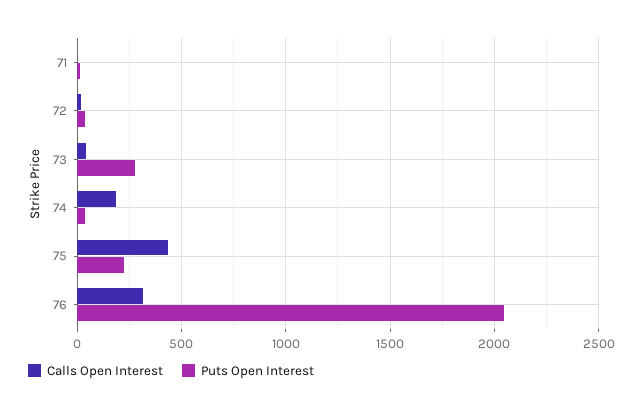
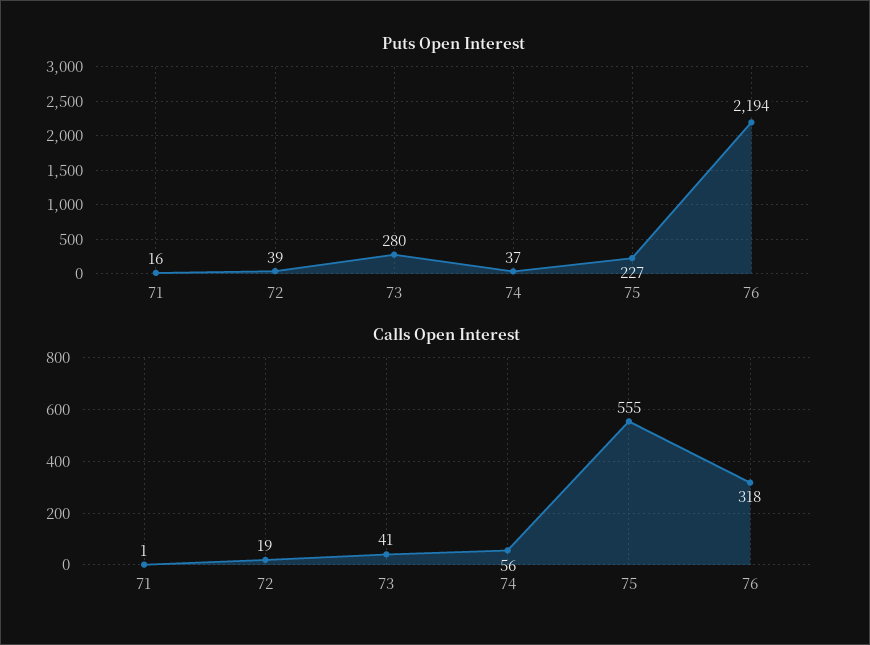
Calls Open Interest, 74: 200 -> 56
Calls Open Interest, 75: 450 -> 555
Puts Open Interest, 76: 2050 -> 2194

